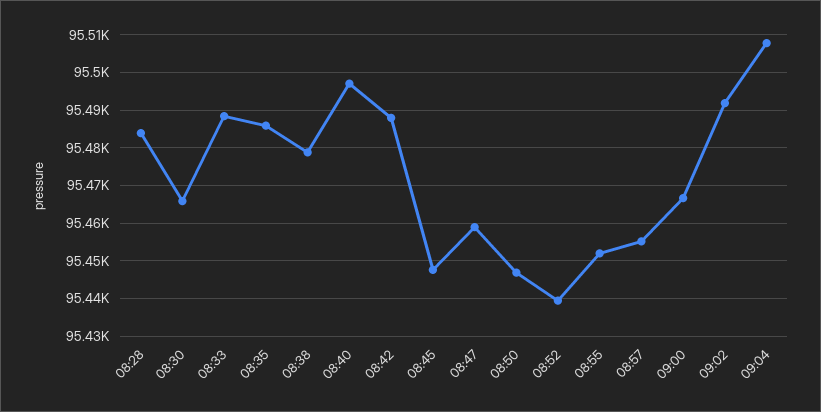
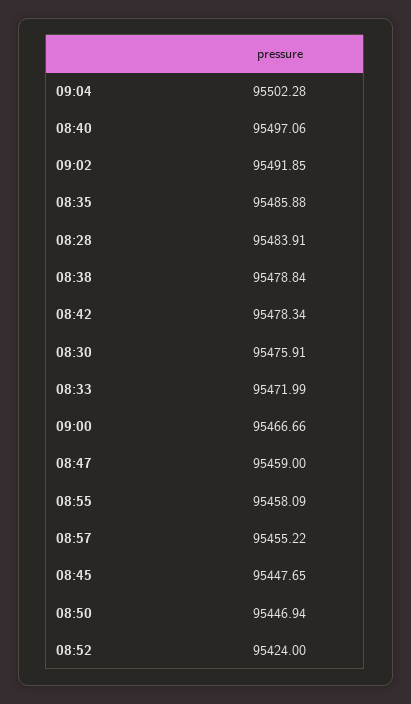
08:30: 95466 -> 95475.91
08:33: 95488 -> 95471.99
08:42: 95488 -> 95478.34
08:52: 95440 -> 95424
08:55: 95452 -> 95458.09
09:04: 95508 -> 95502.28

